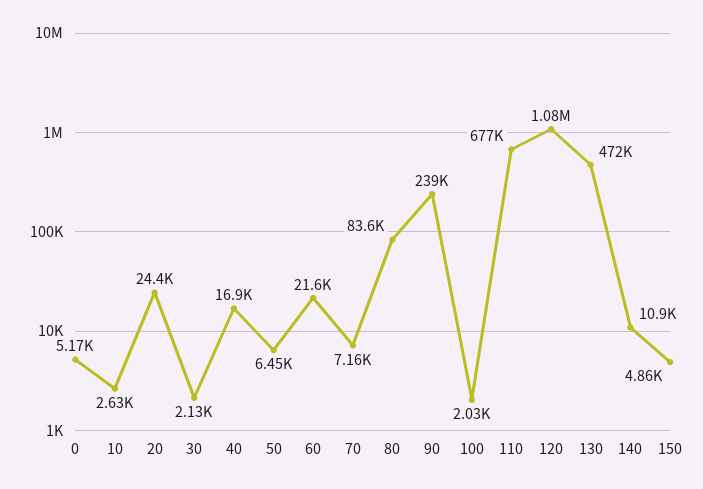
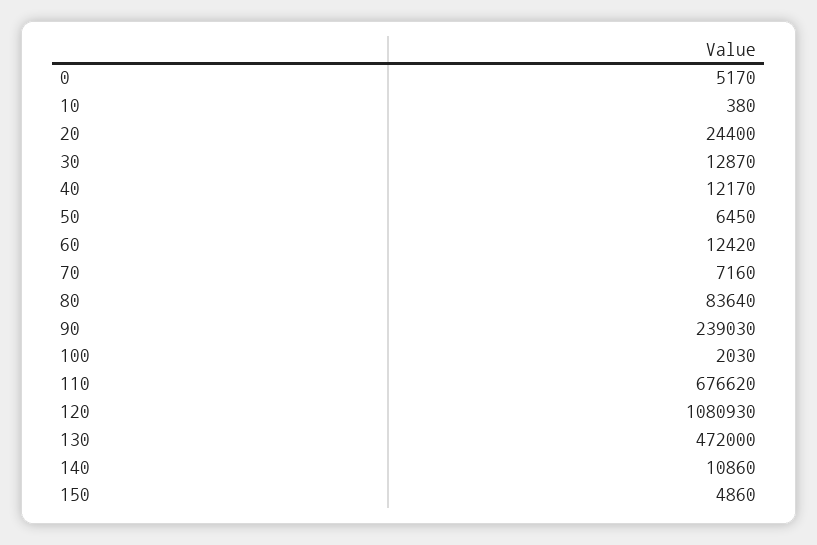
10: 2630 -> 380
30: 2130 -> 12870
40: 16900 -> 12170
60: 21600 -> 12420

